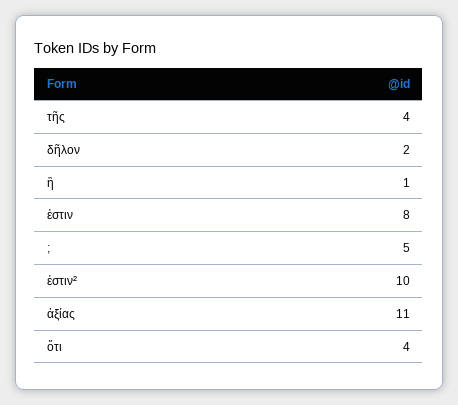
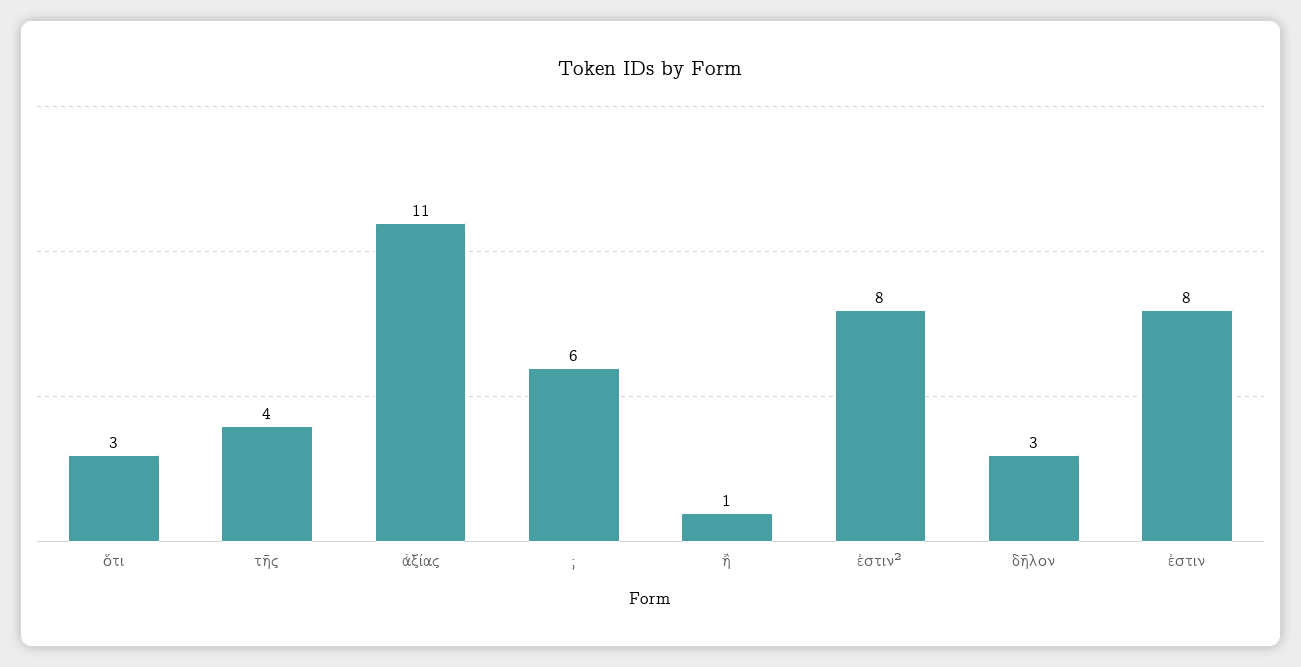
δῆλον: 2 -> 3
;: 5 -> 6
ἐστιν²: 10 -> 8
ὅτι: 4 -> 3

